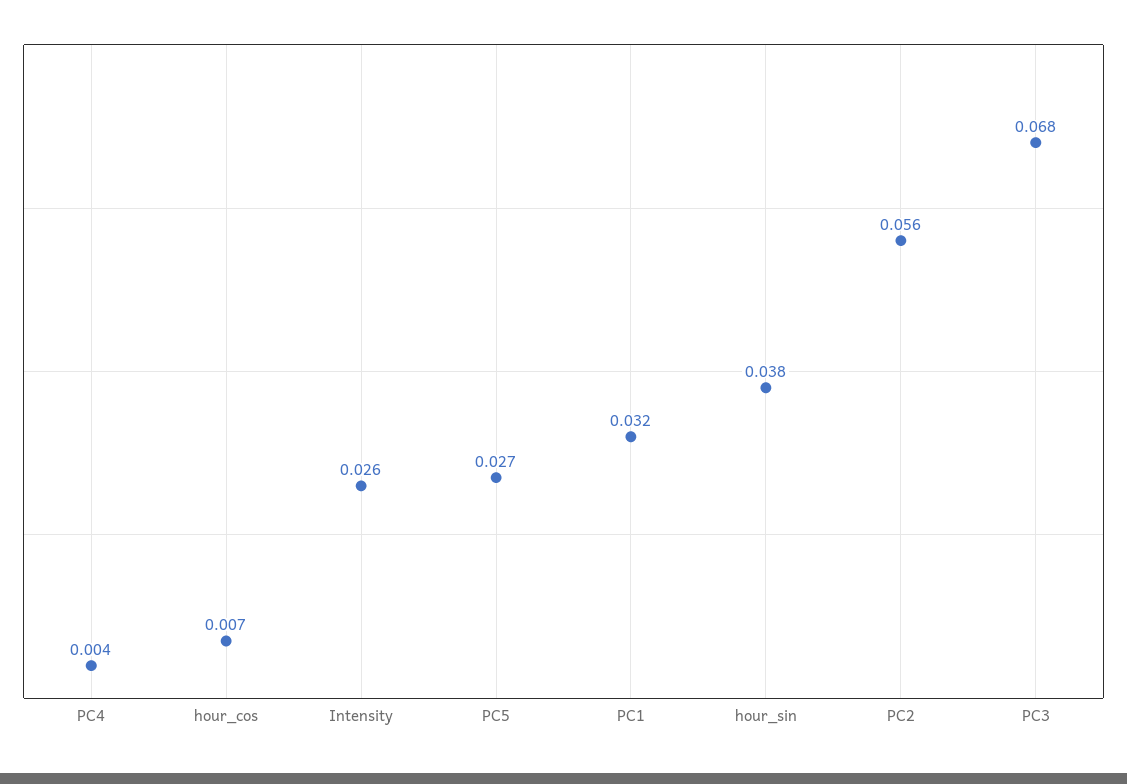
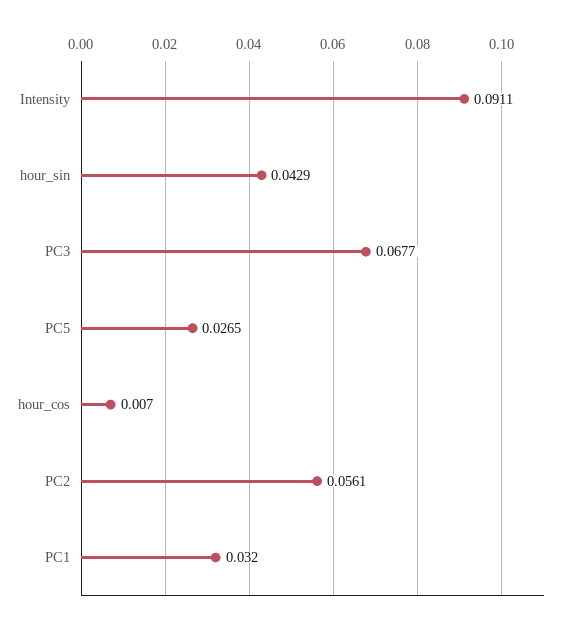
PC4: 0.004 -> none
Intensity: 0.026 -> 0.0911
hour_sin: 0.038 -> 0.0429

